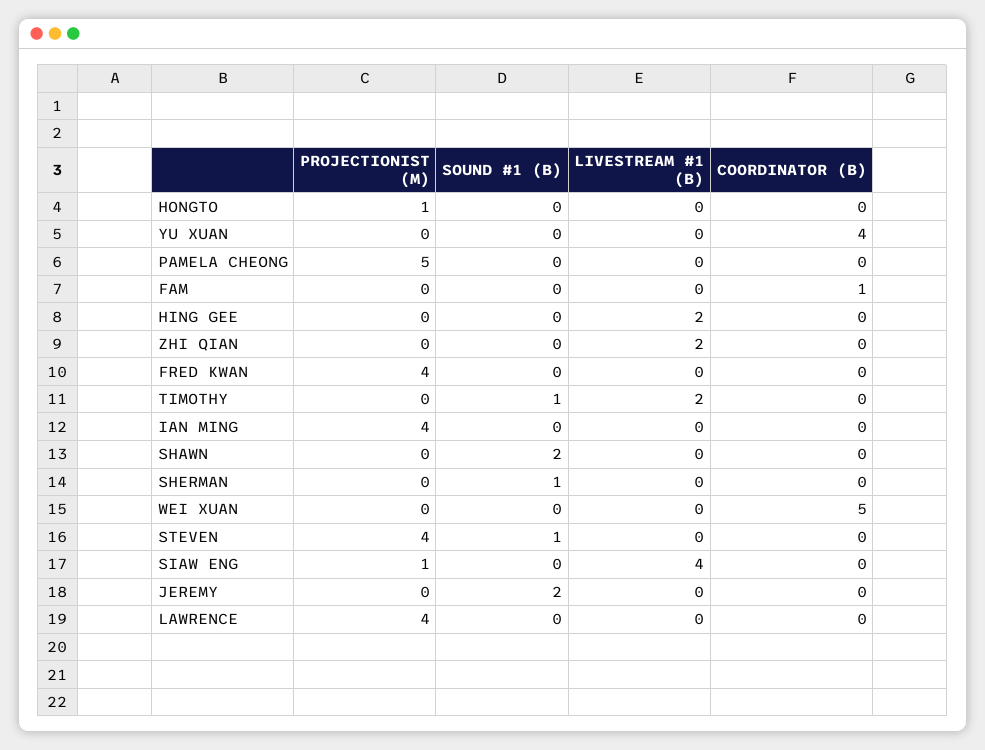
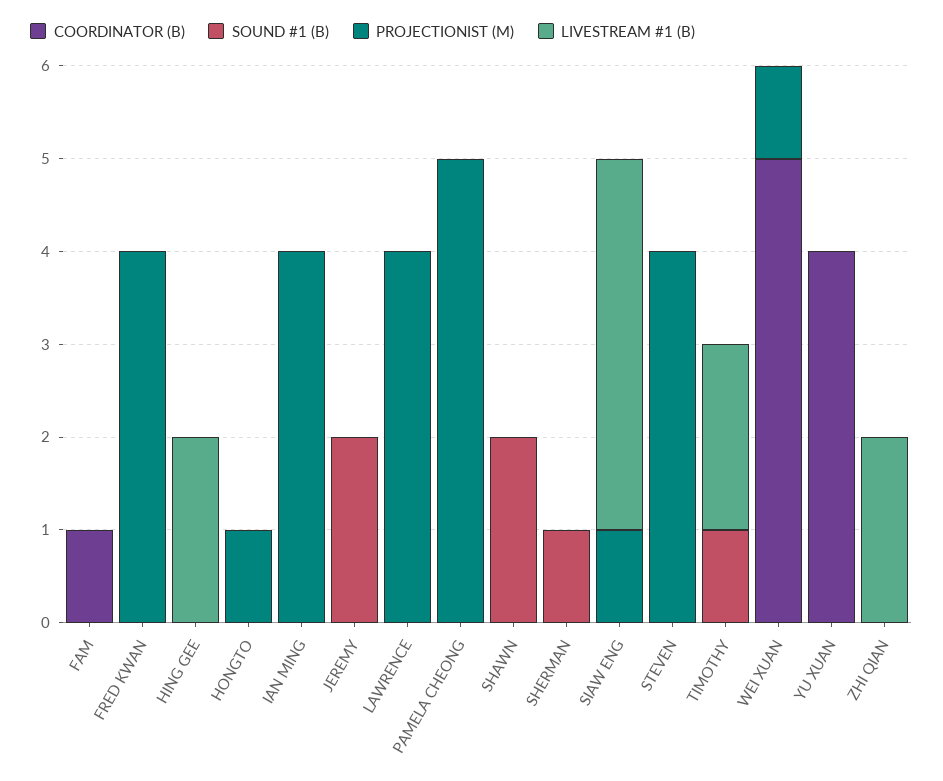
PROJECTIONIST (M), WEI XUAN: 0 -> 1
SOUND #1 (B), STEVEN: 1 -> 0

